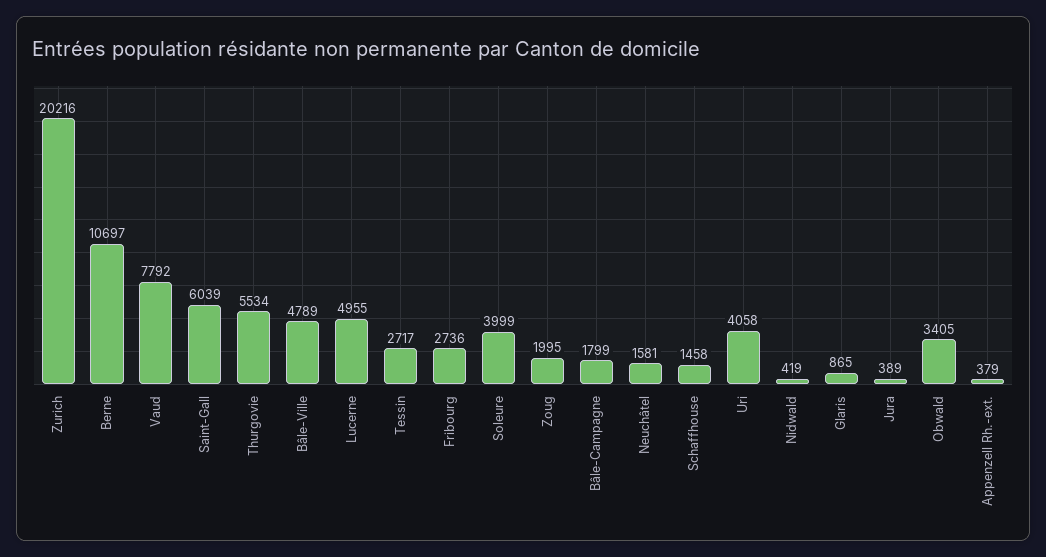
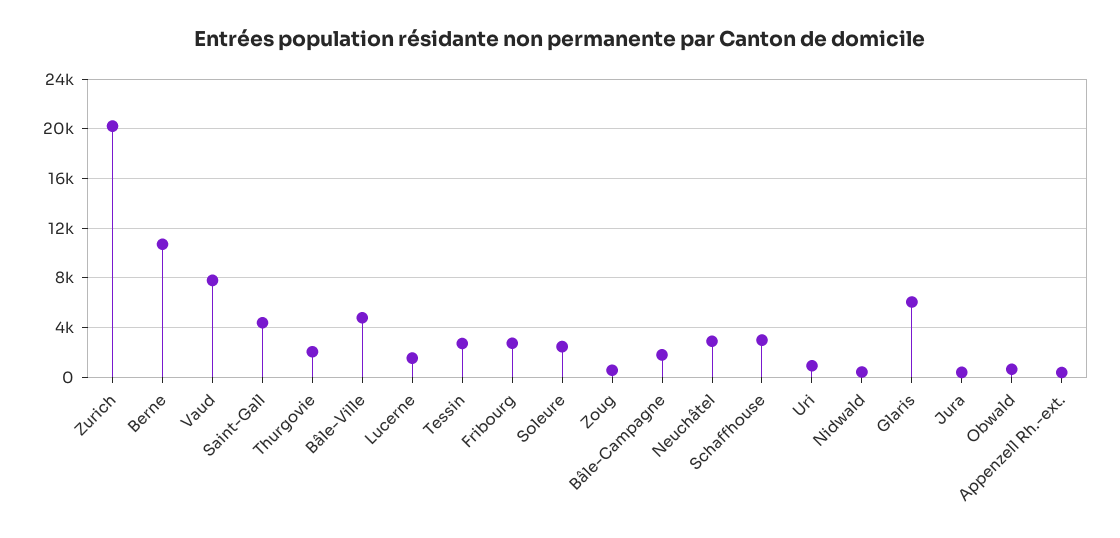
Saint-Gall: 6039 -> 4500
Thurgovie: 5534 -> 2000
Lucerne: 4955 -> 1500
Soleure: 3999 -> 2500
Zoug: 1995 -> 500
Neuchâtel: 1581 -> 3000
Schaffhouse: 1458 -> 3000
Uri: 4058 -> 1000
Glaris: 865 -> 6000
Obwald: 3405 -> 500

